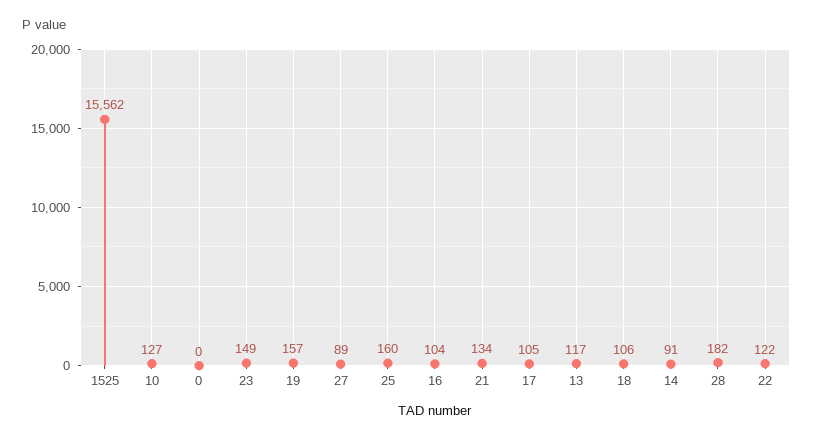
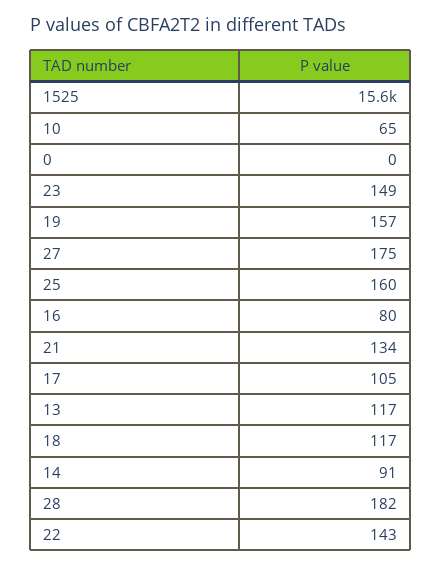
10: 127 -> 65
27: 89 -> 175
16: 104 -> 80
18: 106 -> 117
22: 122 -> 143

